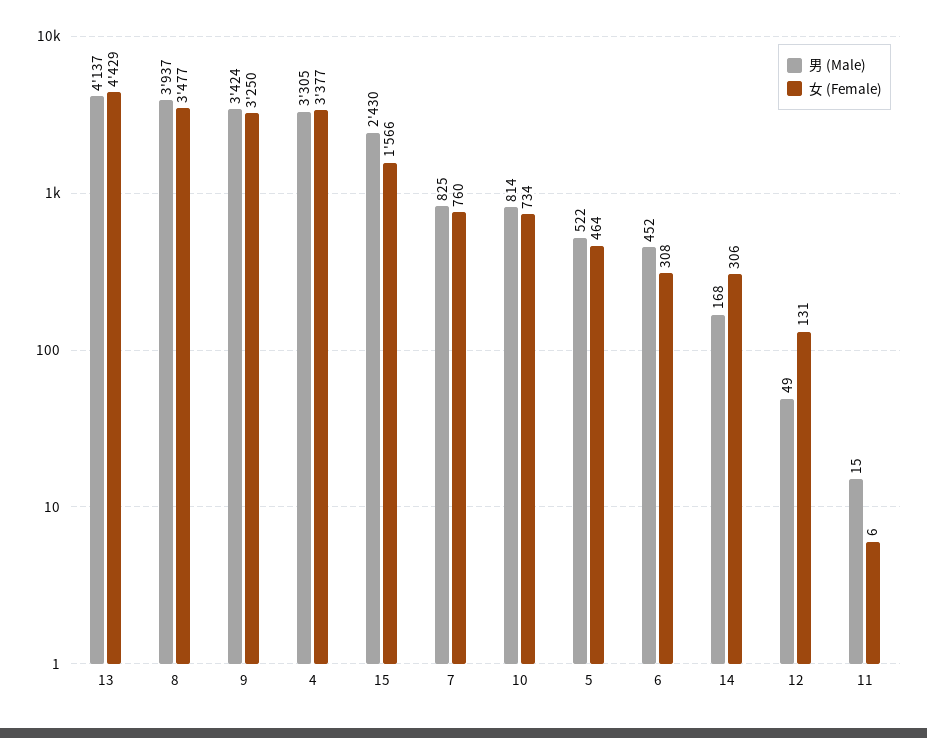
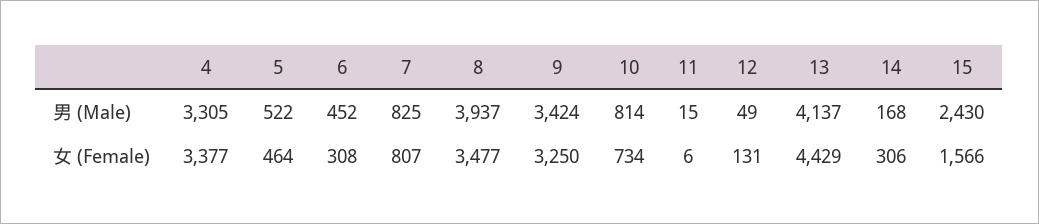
女 (Female), 7: 760 -> 807

